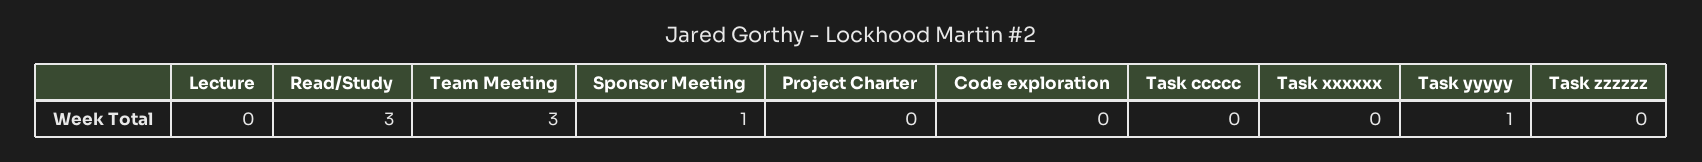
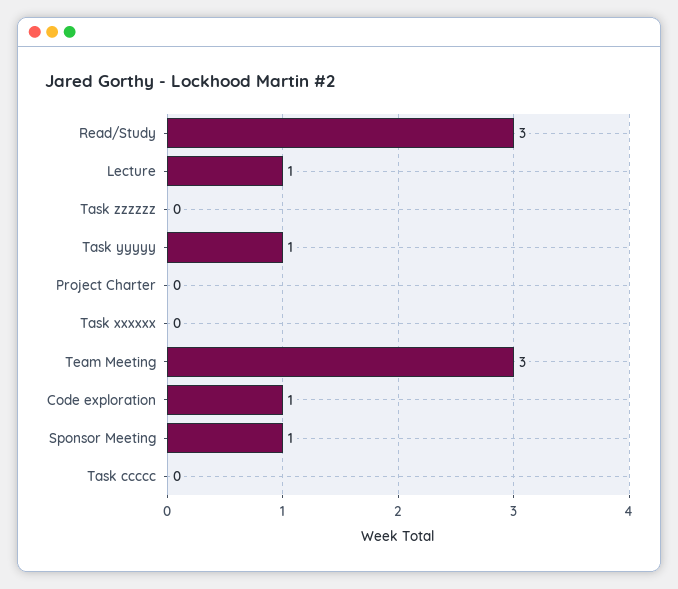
Lecture: 0 -> 1
Code exploration: 0 -> 1

